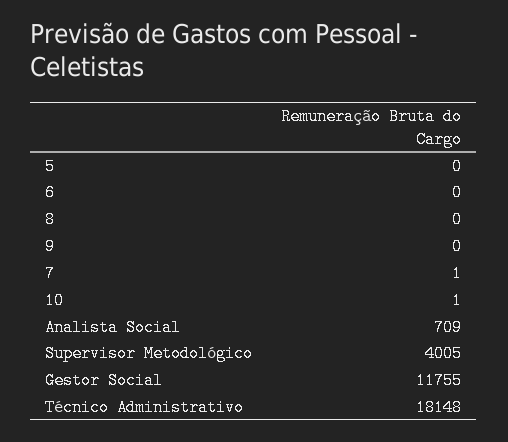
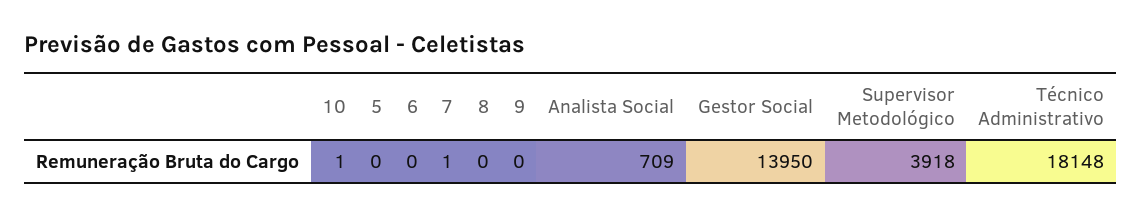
Supervisor Metodológico: 4005 -> 3918
Gestor Social: 11755 -> 13950

